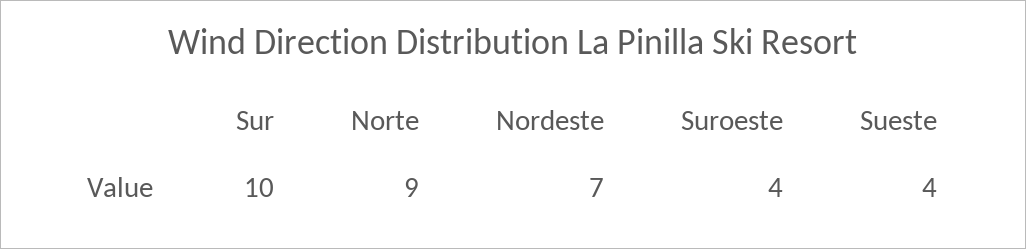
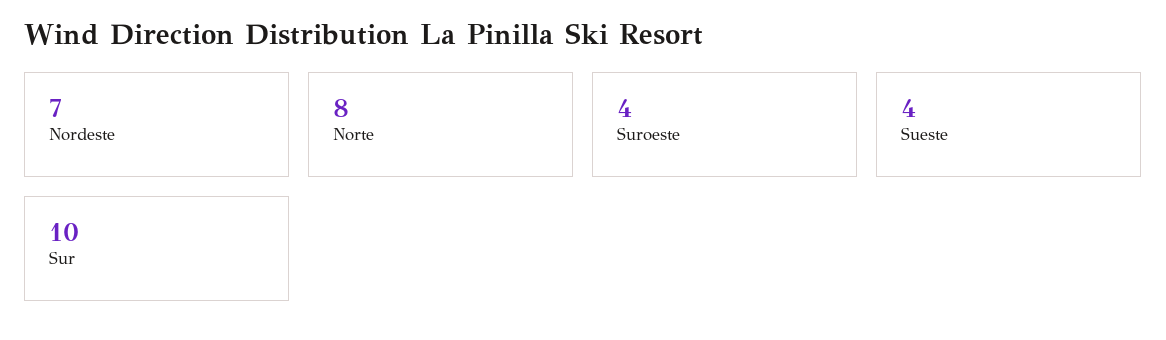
Norte: 9 -> 8

